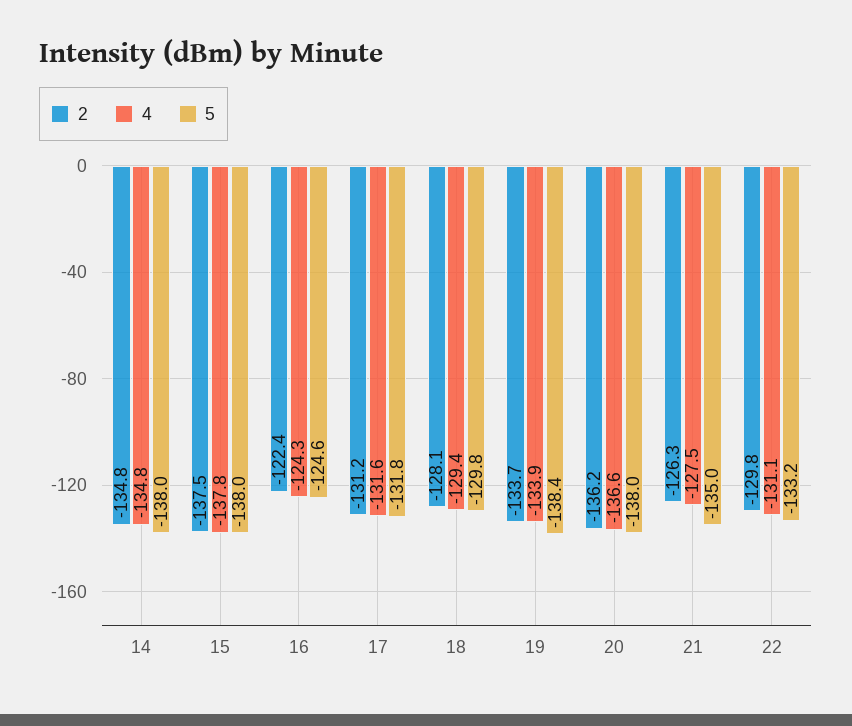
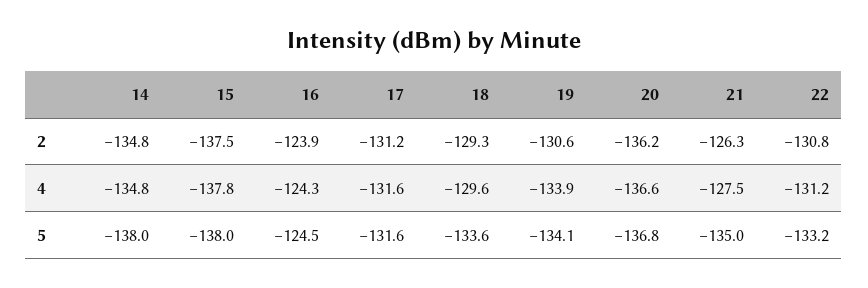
2, 16: -122.4 -> -123.9
5, 16: -124.6 -> -124.5
5, 17: -131.8 -> -131.6
2, 18: -128.1 -> -129.3
4, 18: -129.4 -> -129.6
5, 18: -129.8 -> -133.6
2, 19: -133.7 -> -130.6
5, 19: -138.4 -> -134.1
5, 20: -138 -> -136.8
2, 22: -129.8 -> -130.8
4, 22: -131.1 -> -131.2

